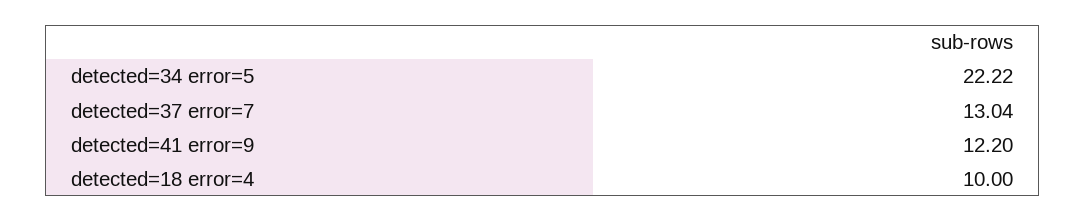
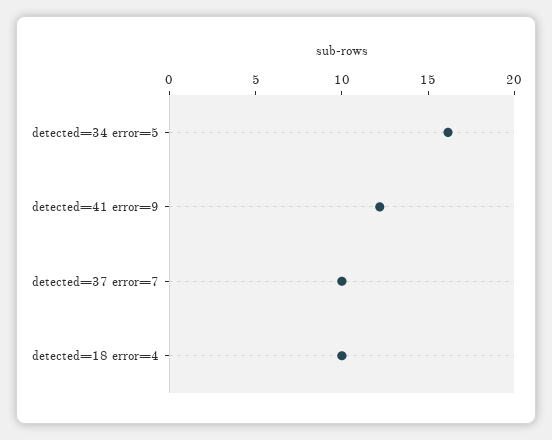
detected=34 error=5: 22.22 -> 16
detected=37 error=7: 13.04 -> 10

